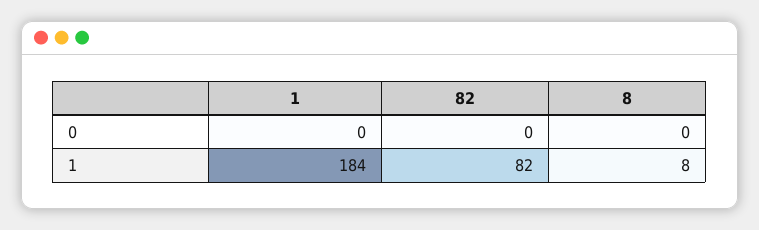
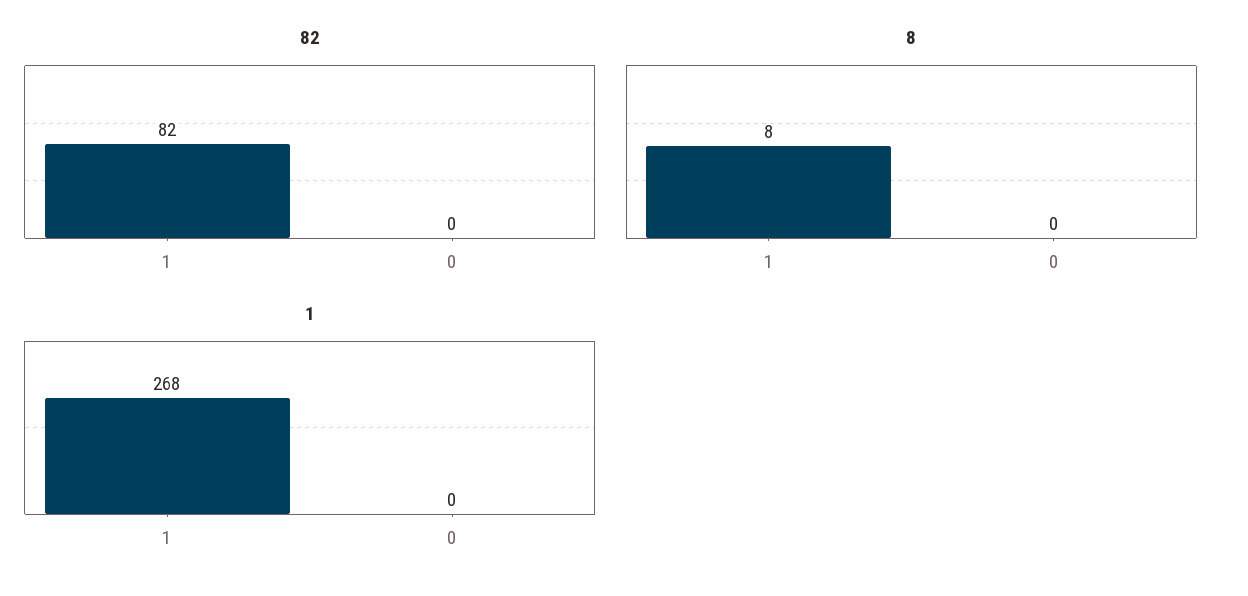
1, 1: 184 -> 268

